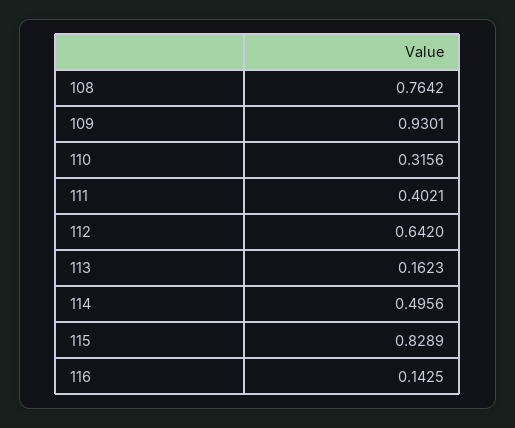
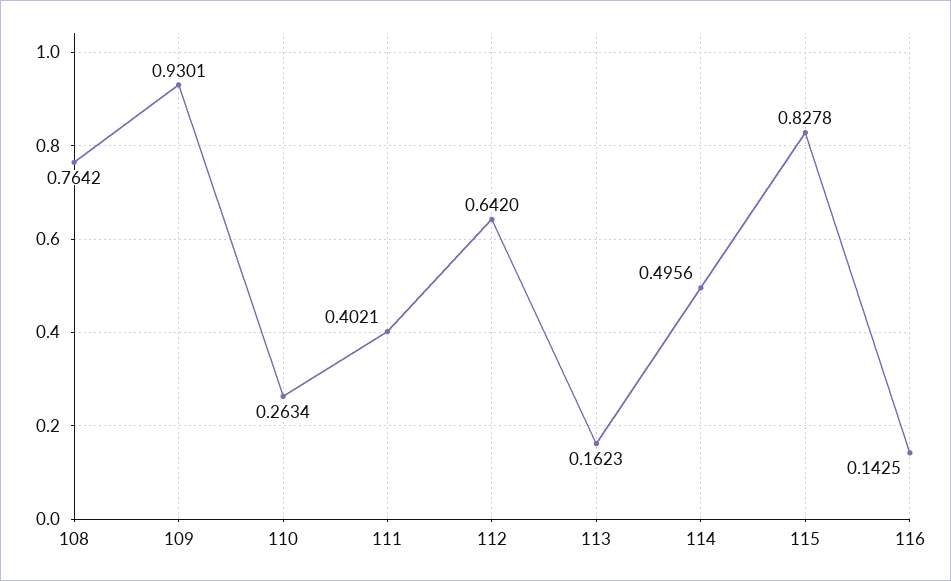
110: 0.3156 -> 0.2634
115: 0.8289 -> 0.8278

